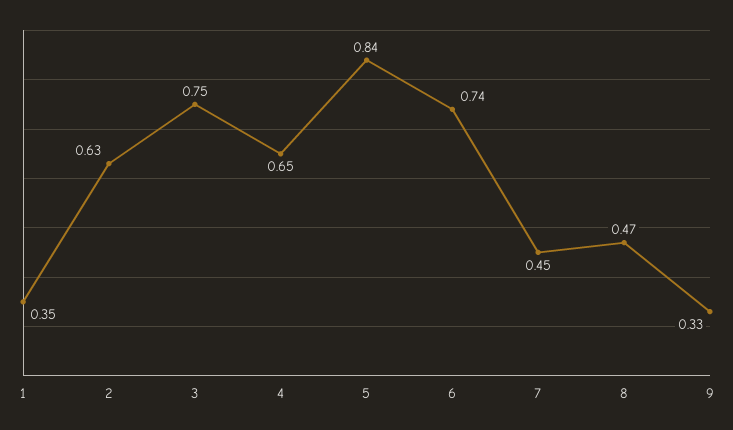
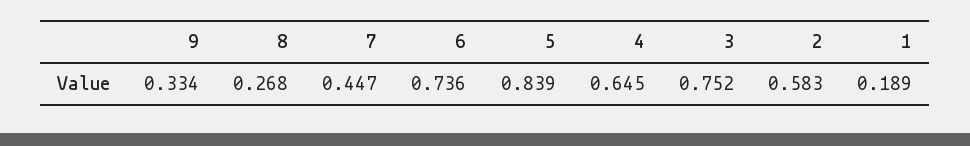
1: 0.35 -> 0.189
2: 0.63 -> 0.583
8: 0.47 -> 0.268

